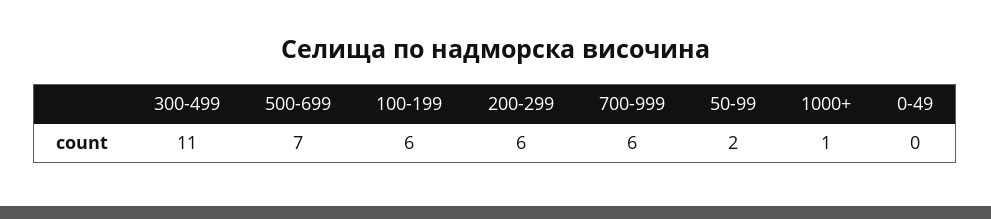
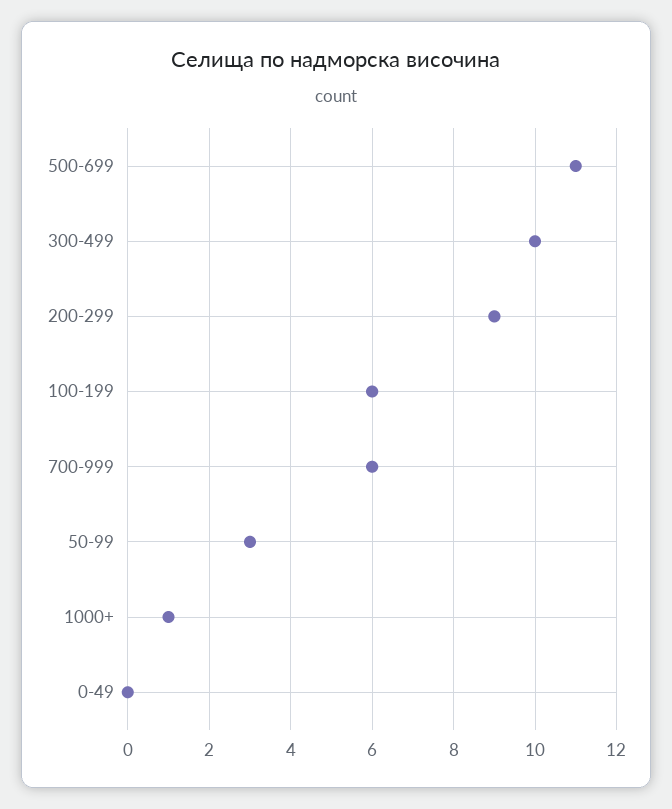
300-499: 11 -> 10
500-699: 7 -> 11
200-299: 6 -> 9
50-99: 2 -> 3

